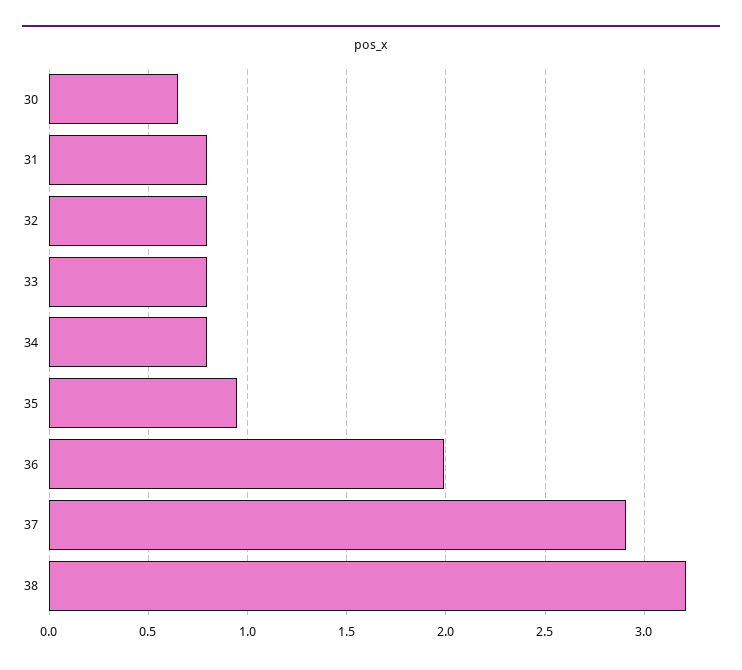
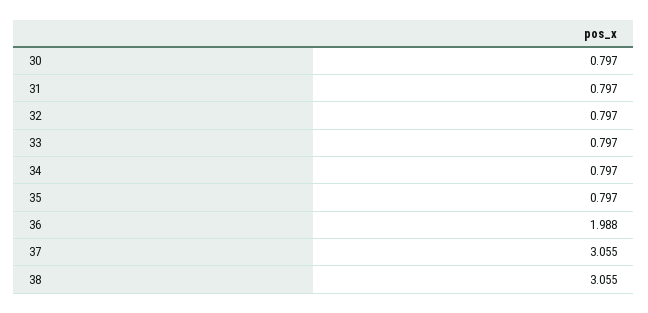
30: 0.65 -> 0.797
35: 0.95 -> 0.797
37: 2.9 -> 3.055
38: 3.2 -> 3.055

